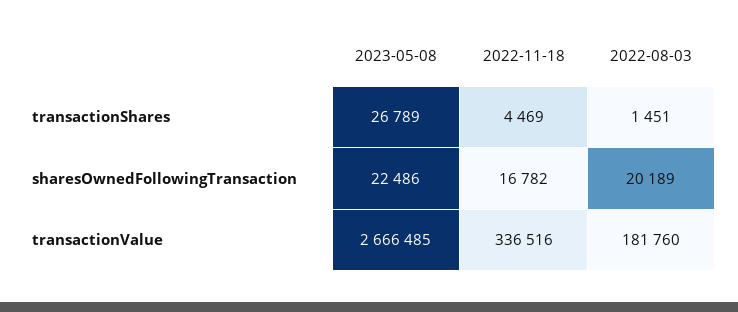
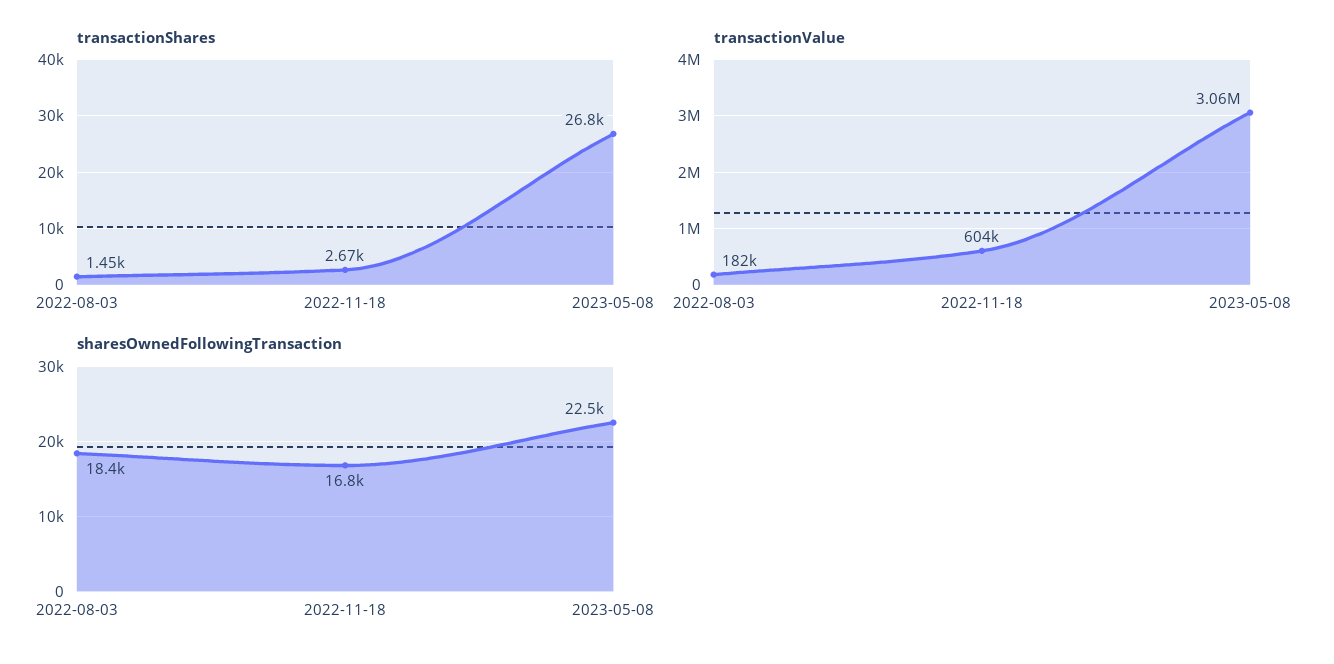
transactionShares, 2022-11-18: 4469 -> 2670
sharesOwnedFollowingTransaction, 2022-08-03: 20189 -> 18400
transactionValue, 2023-05-08: 2666485 -> 3060000
transactionValue, 2022-11-18: 336516 -> 604000

